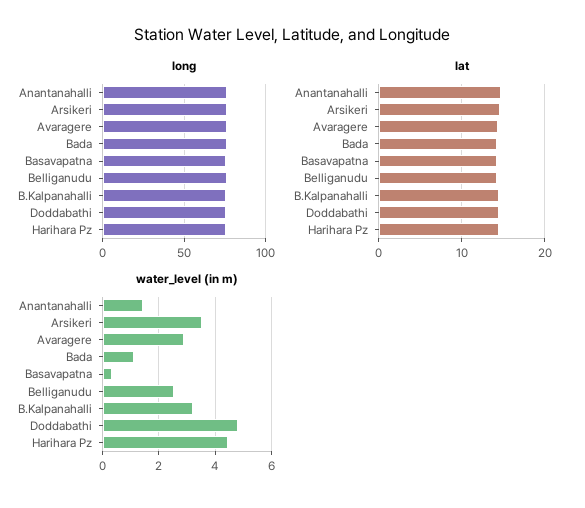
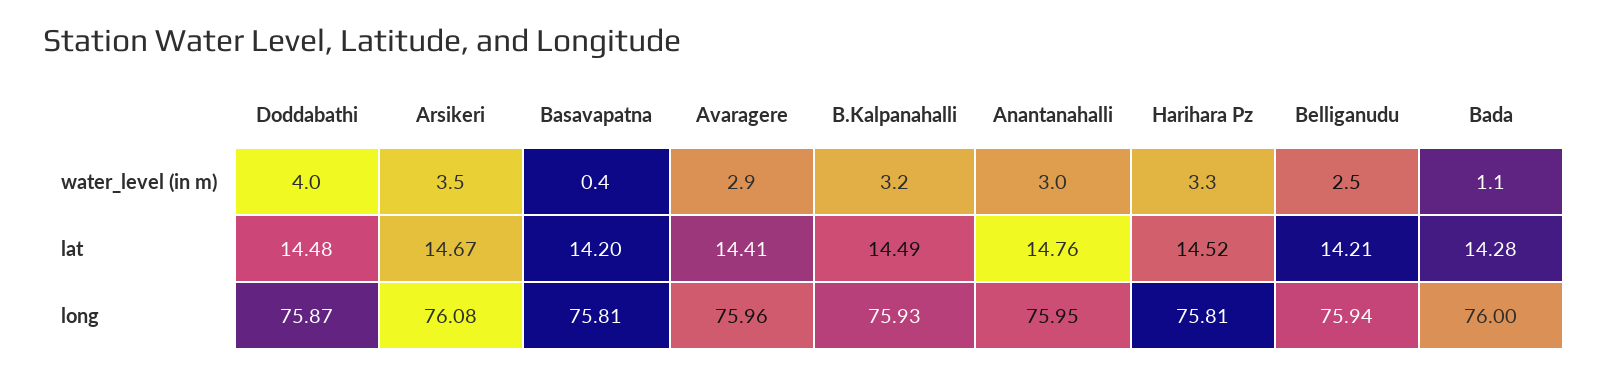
water_level (in m), Anantanahalli: 1.5 -> 3
water_level (in m), Doddabathi: 4.75 -> 4
water_level (in m), Harihara Pz: 4.5 -> 3.3

